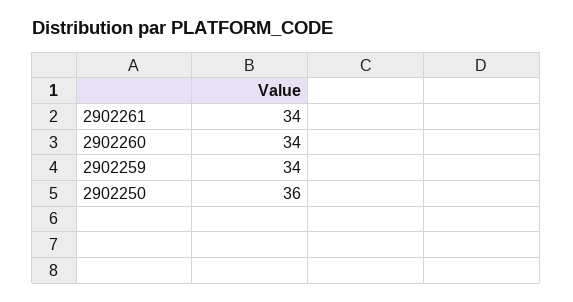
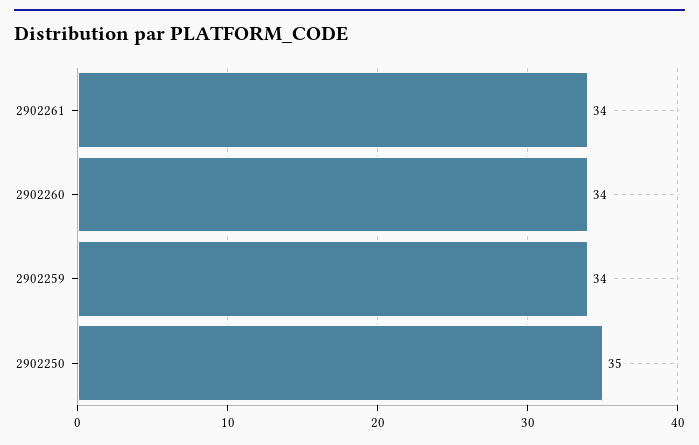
2902250: 36 -> 35

